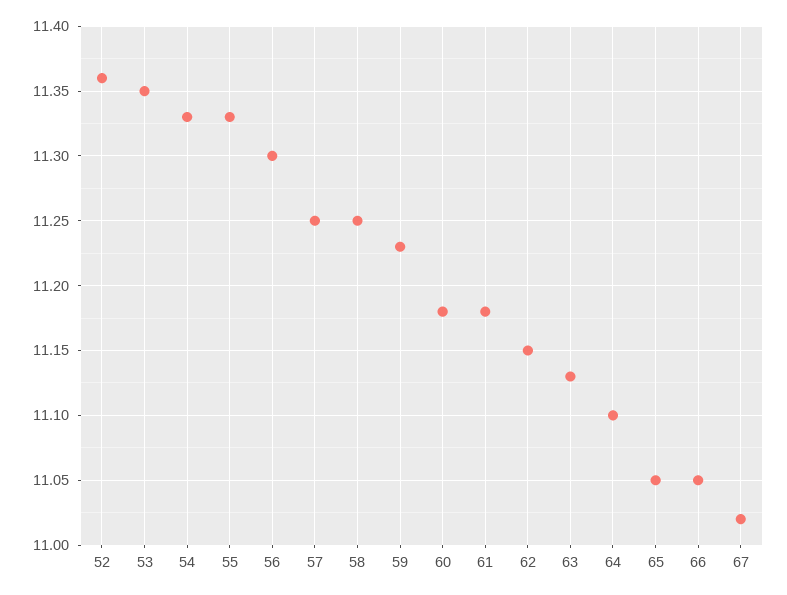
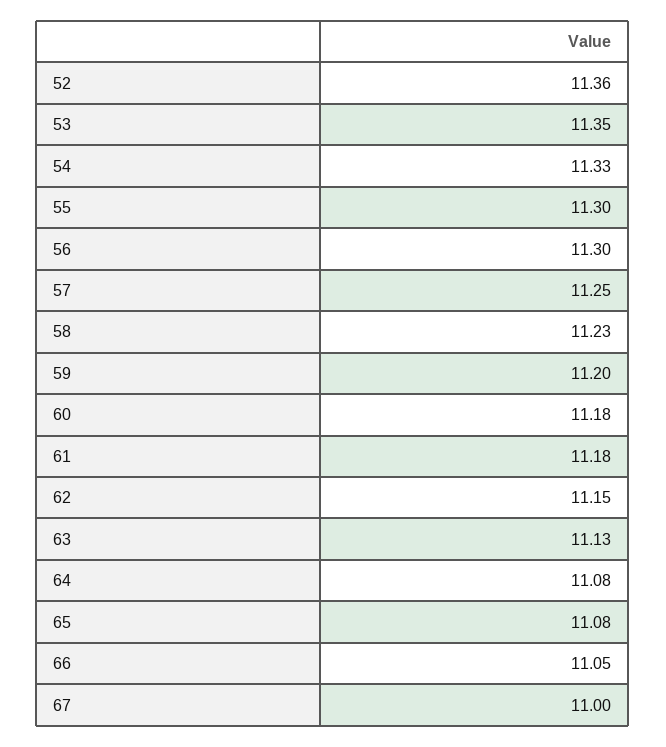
55: 11.33 -> 11.3
58: 11.25 -> 11.23
59: 11.23 -> 11.2
64: 11.1 -> 11.08
65: 11.05 -> 11.08
67: 11.02 -> 11

